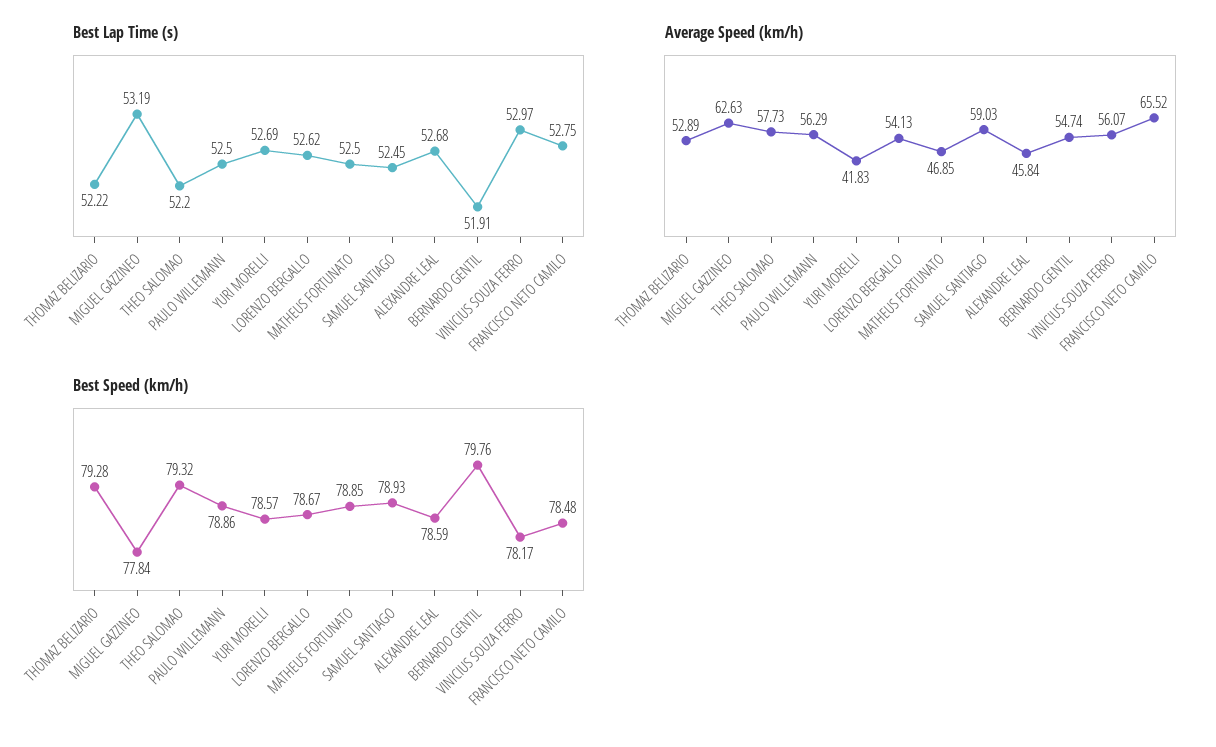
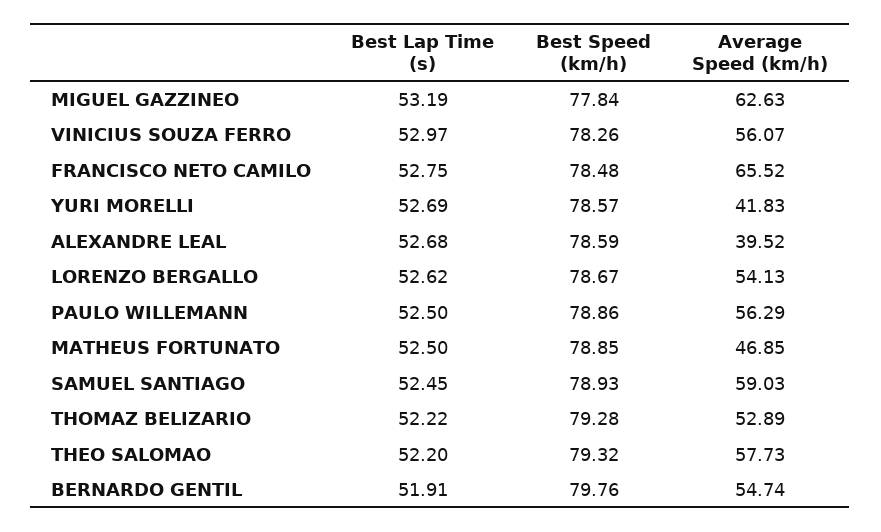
Average Speed (km/h), ALEXANDRE LEAL: 45.84 -> 39.52
Best Speed (km/h), VINICIUS SOUZA FERRO: 78.17 -> 78.26

